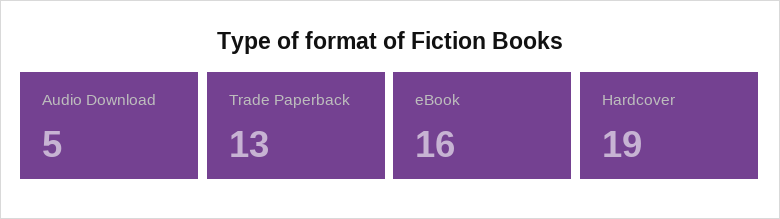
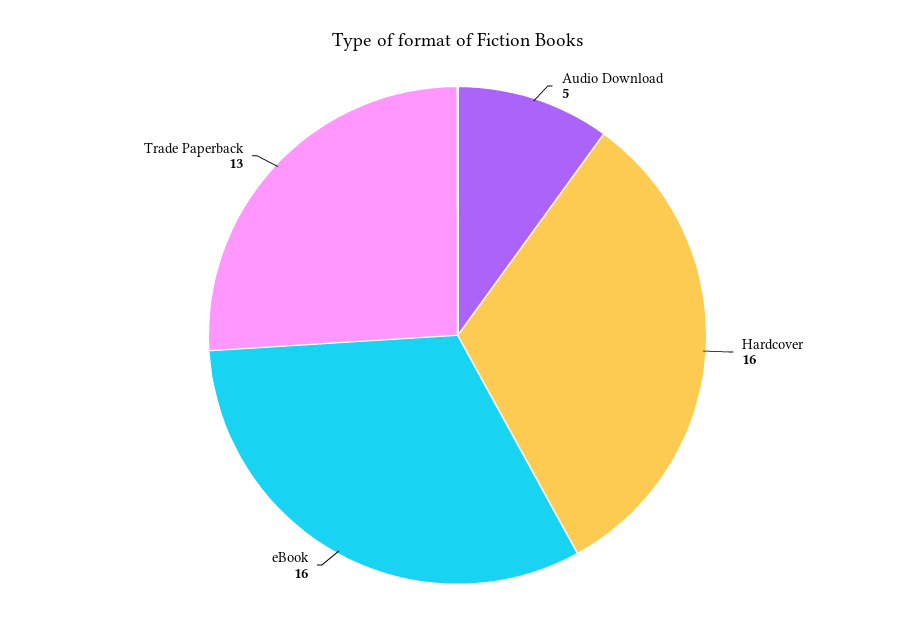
Hardcover: 19 -> 16

